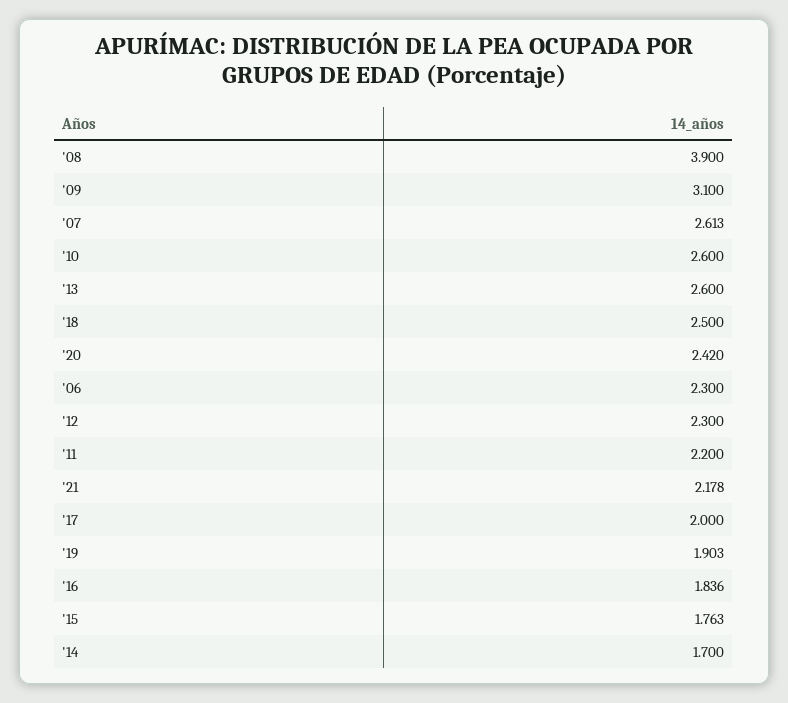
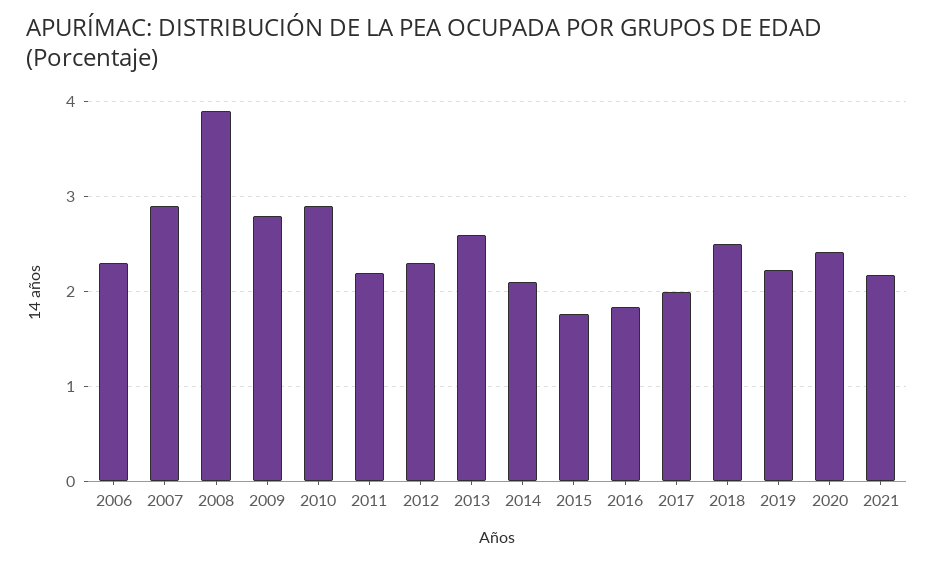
'09: 3.1 -> 2.8
'07: 2.613 -> 2.9
'10: 2.6 -> 2.9
'19: 1.903 -> 2.2
'14: 1.7 -> 2.1

